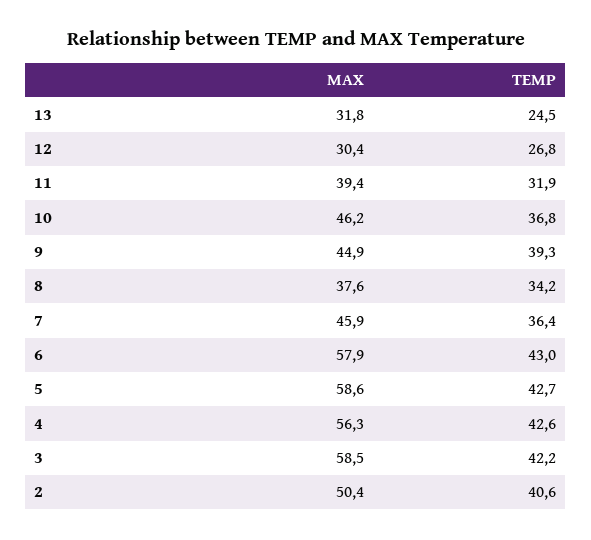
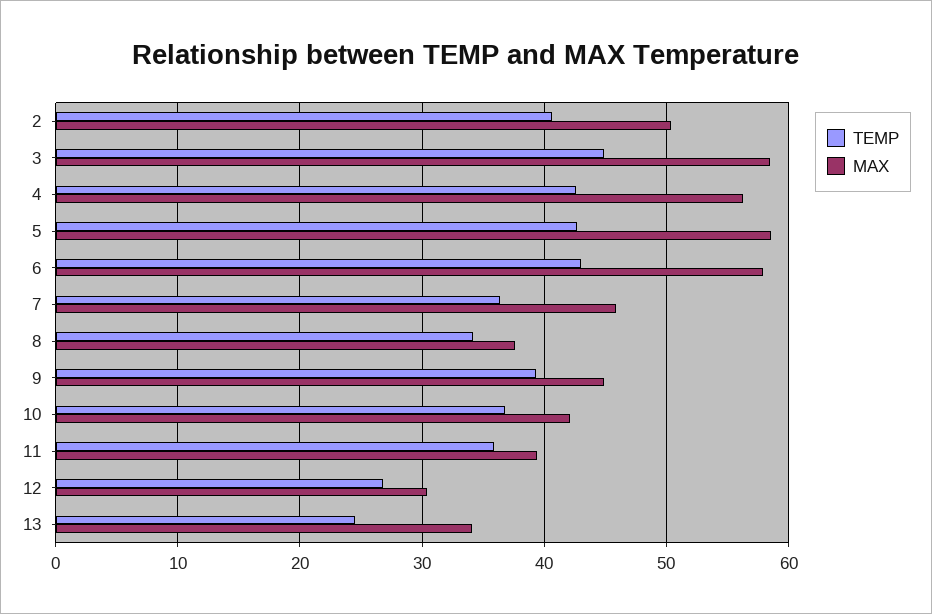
MAX, 13: 31.8 -> 34
TEMP, 11: 31.9 -> 36
MAX, 10: 46.2 -> 42
TEMP, 3: 42.2 -> 45

